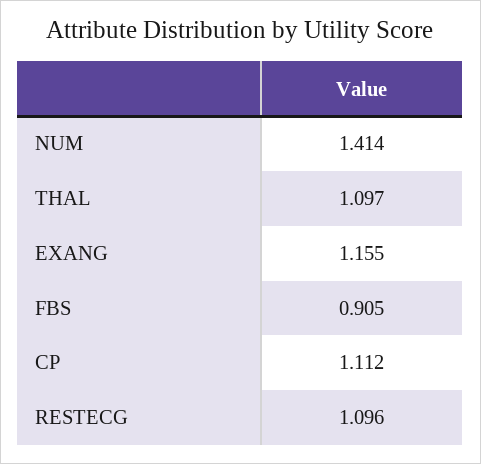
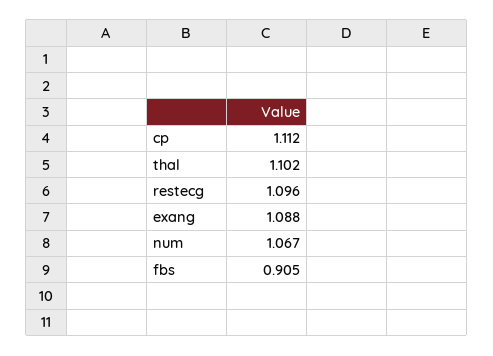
NUM: 1.414 -> 1.067
THAL: 1.097 -> 1.102
EXANG: 1.155 -> 1.088

